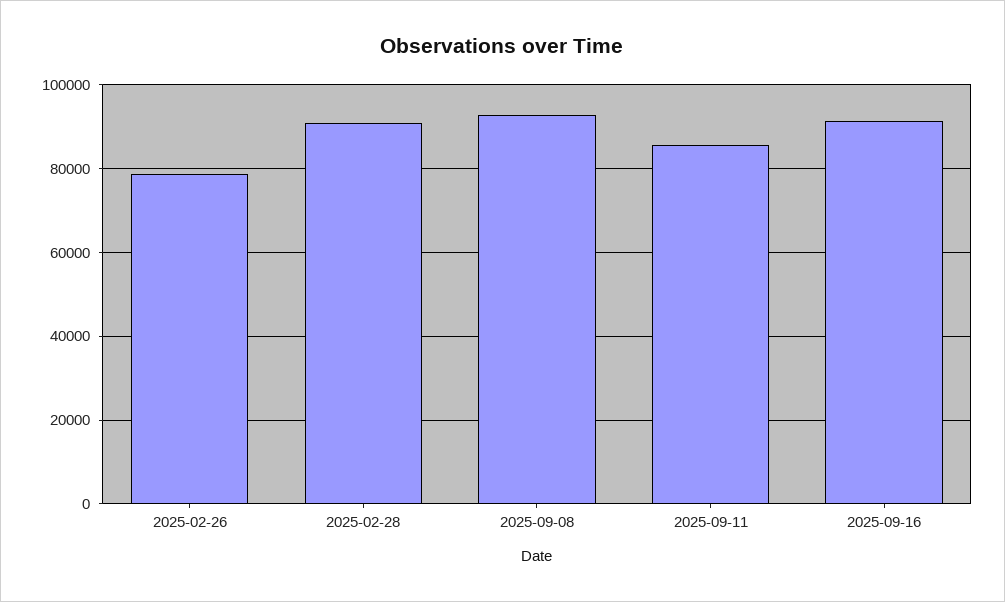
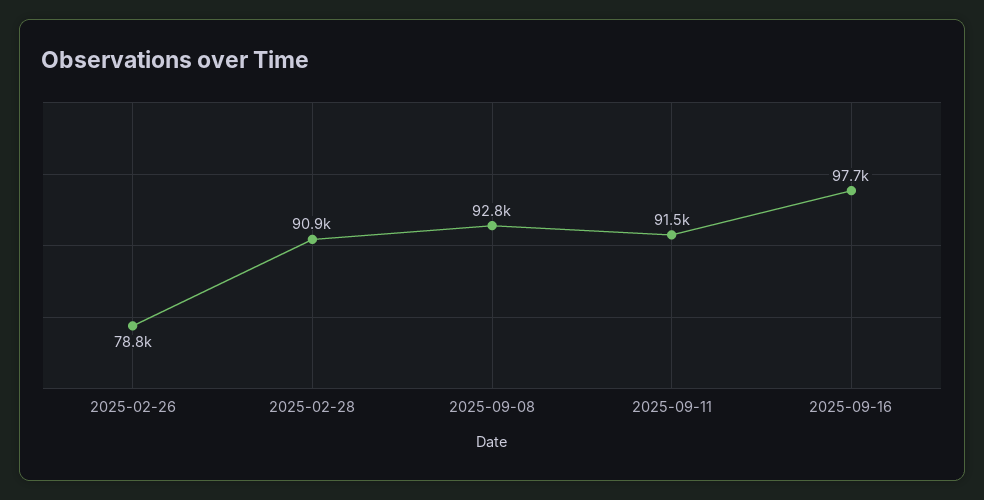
2025-09-11: 86000 -> 91500
2025-09-16: 92000 -> 97700

